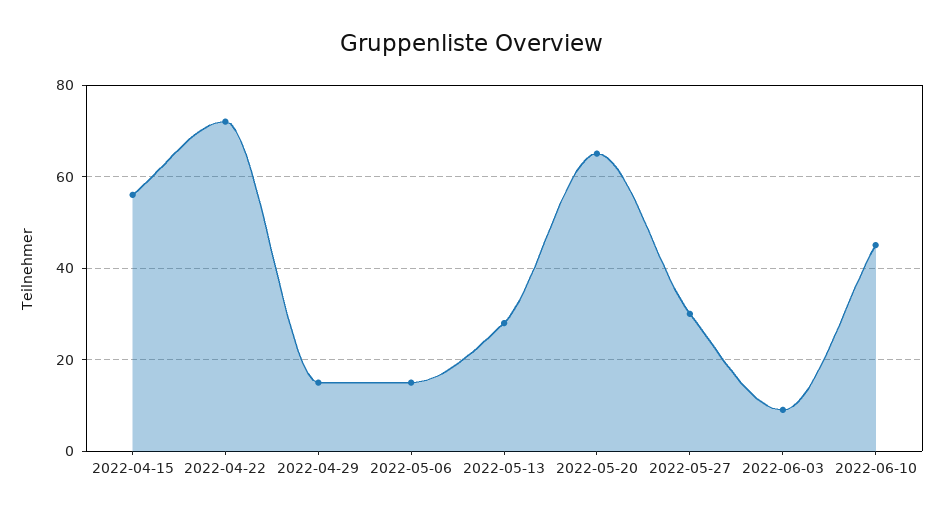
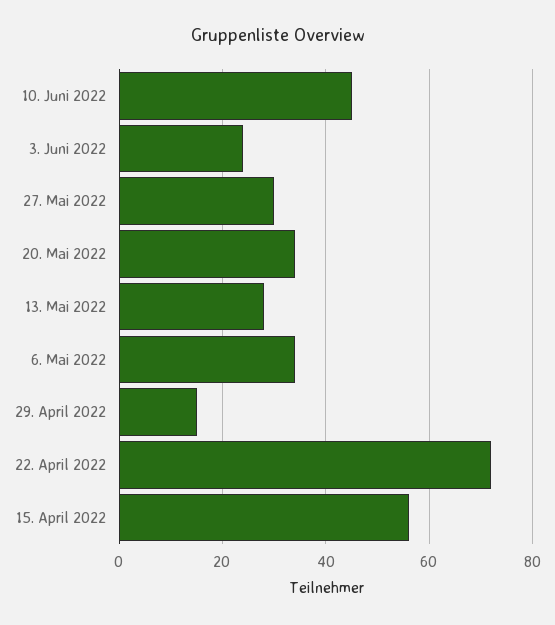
2022-05-06: 15 -> 35
2022-05-20: 65 -> 35
2022-06-03: 10 -> 25

